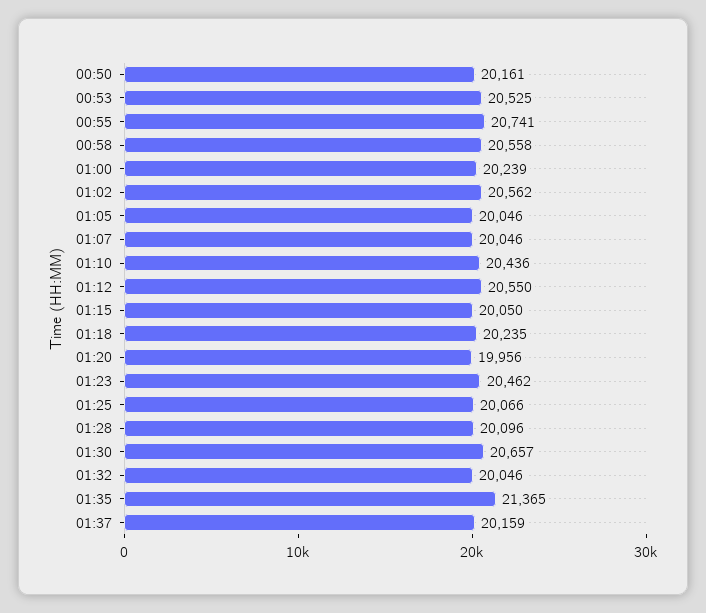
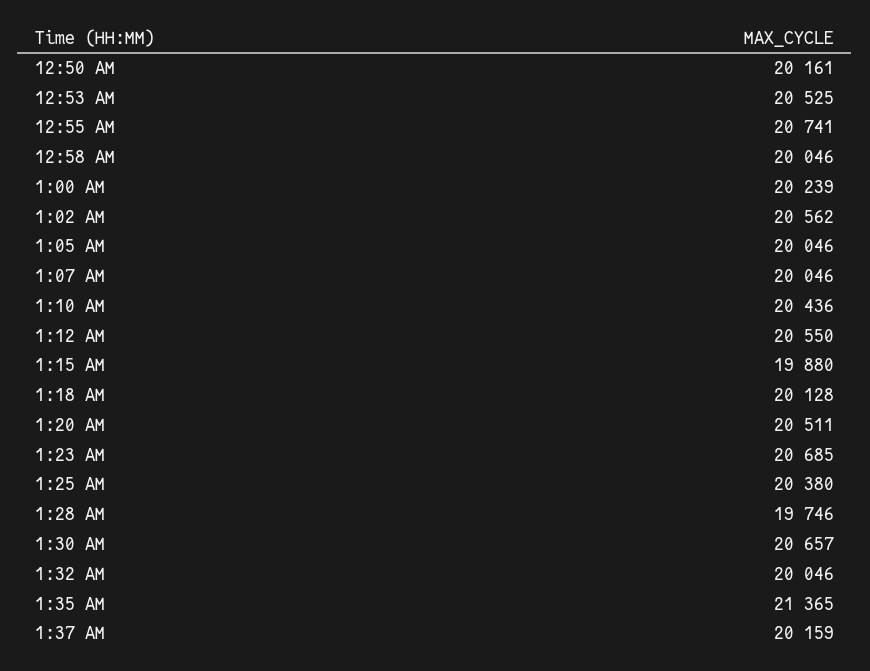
00:58: 20558 -> 20046
01:15: 20050 -> 19880
01:18: 20235 -> 20128
01:20: 19956 -> 20511
01:23: 20462 -> 20685
01:25: 20066 -> 20380
01:28: 20096 -> 19746

